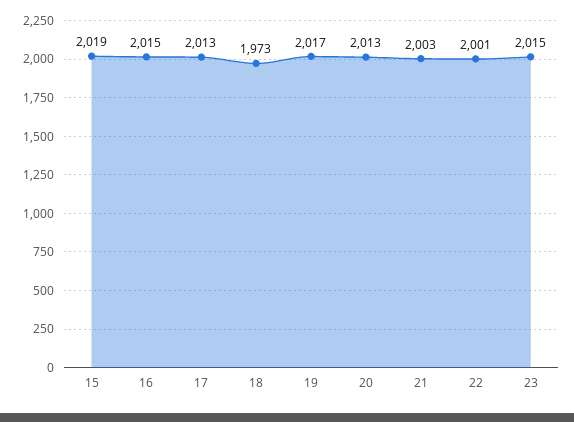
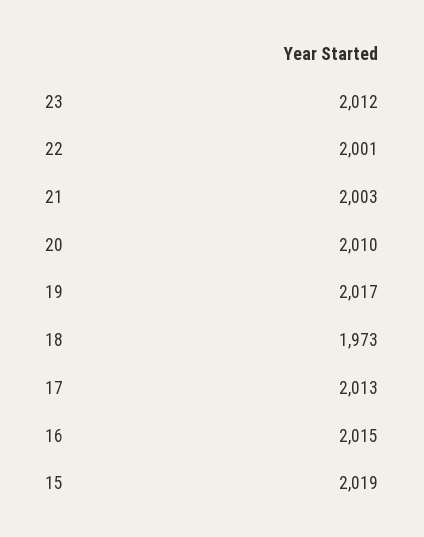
20: 2013 -> 2010
23: 2015 -> 2012

